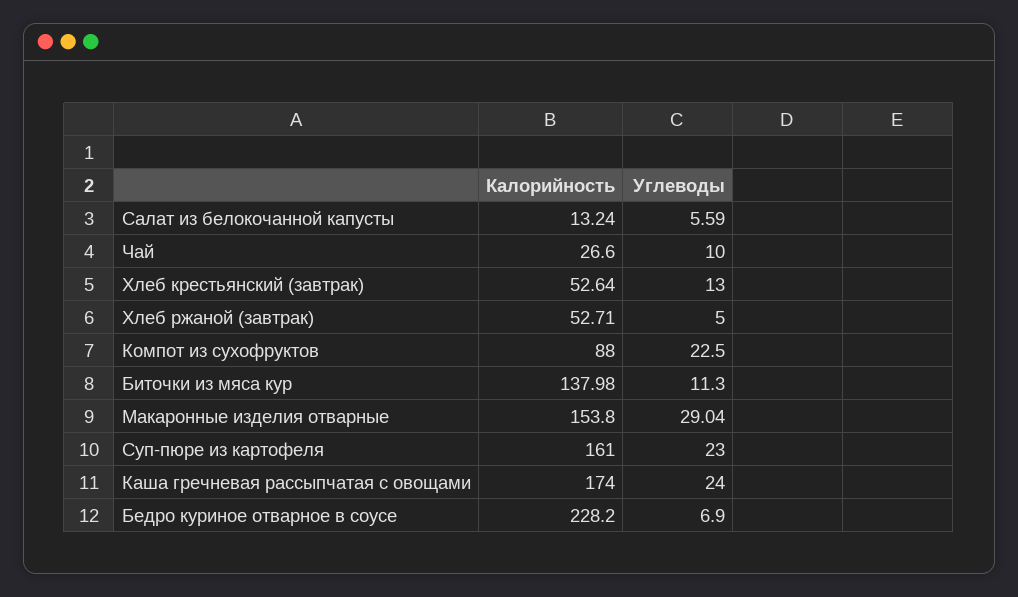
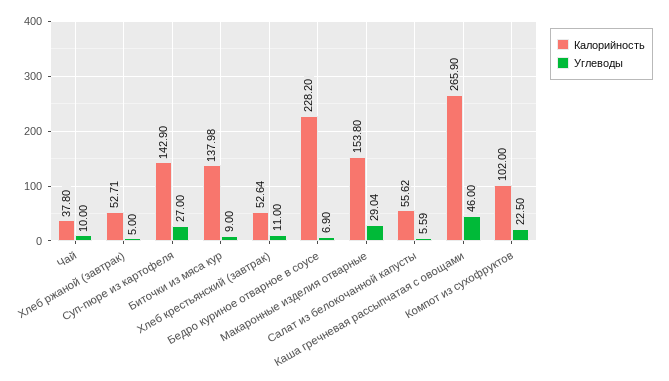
Калорийность, Салат из белокочанной капусты: 13.24 -> 55.62
Калорийность, Чай: 26.6 -> 37.8
Углеводы, Хлеб крестьянский (завтрак): 13 -> 11
Калорийность, Компот из сухофруктов: 88 -> 102
Углеводы, Биточки из мяса кур: 11.3 -> 9
Калорийность, Суп-пюре из картофеля: 161 -> 142.9
Углеводы, Суп-пюре из картофеля: 23 -> 27
Калорийность, Каша гречневая рассыпчатая с овощами: 174 -> 265.9
Углеводы, Каша гречневая рассыпчатая с овощами: 24 -> 46

